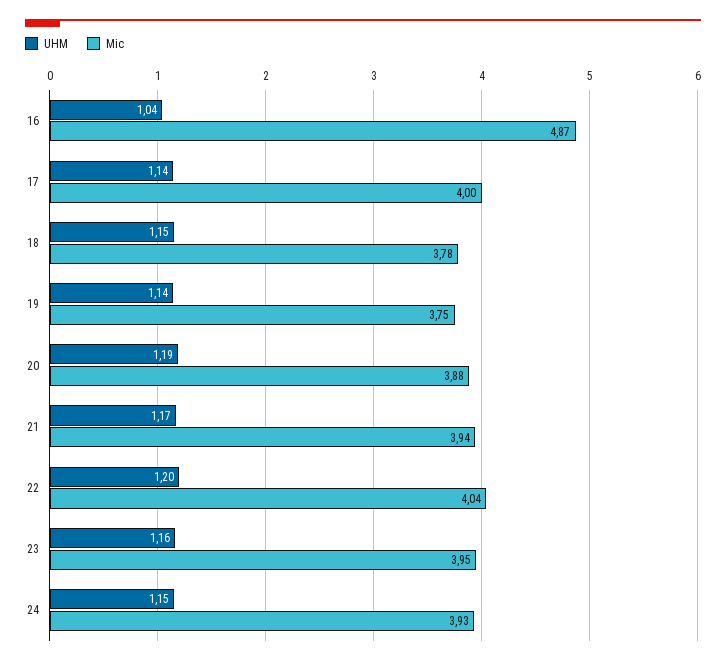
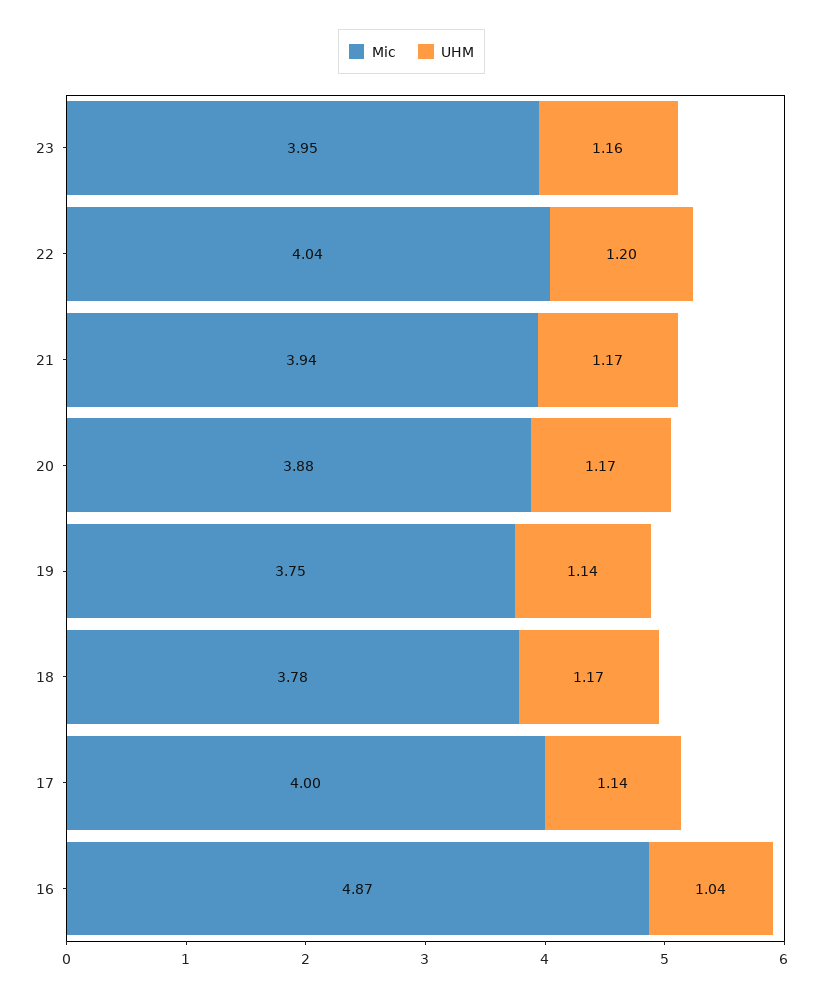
UHM, 18: 1.15 -> 1.17
UHM, 20: 1.19 -> 1.17
UHM, 24: 1.15 -> none
Mic, 24: 3.93 -> none

